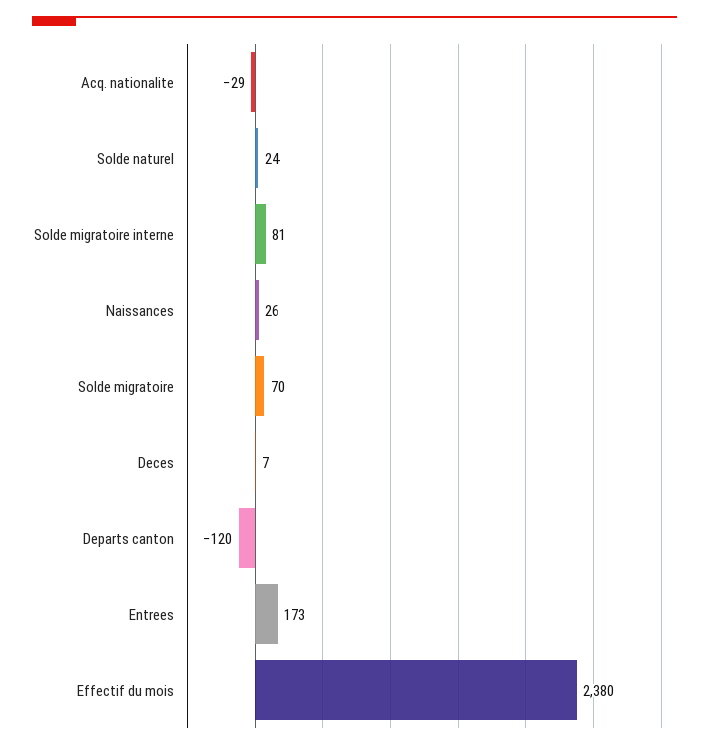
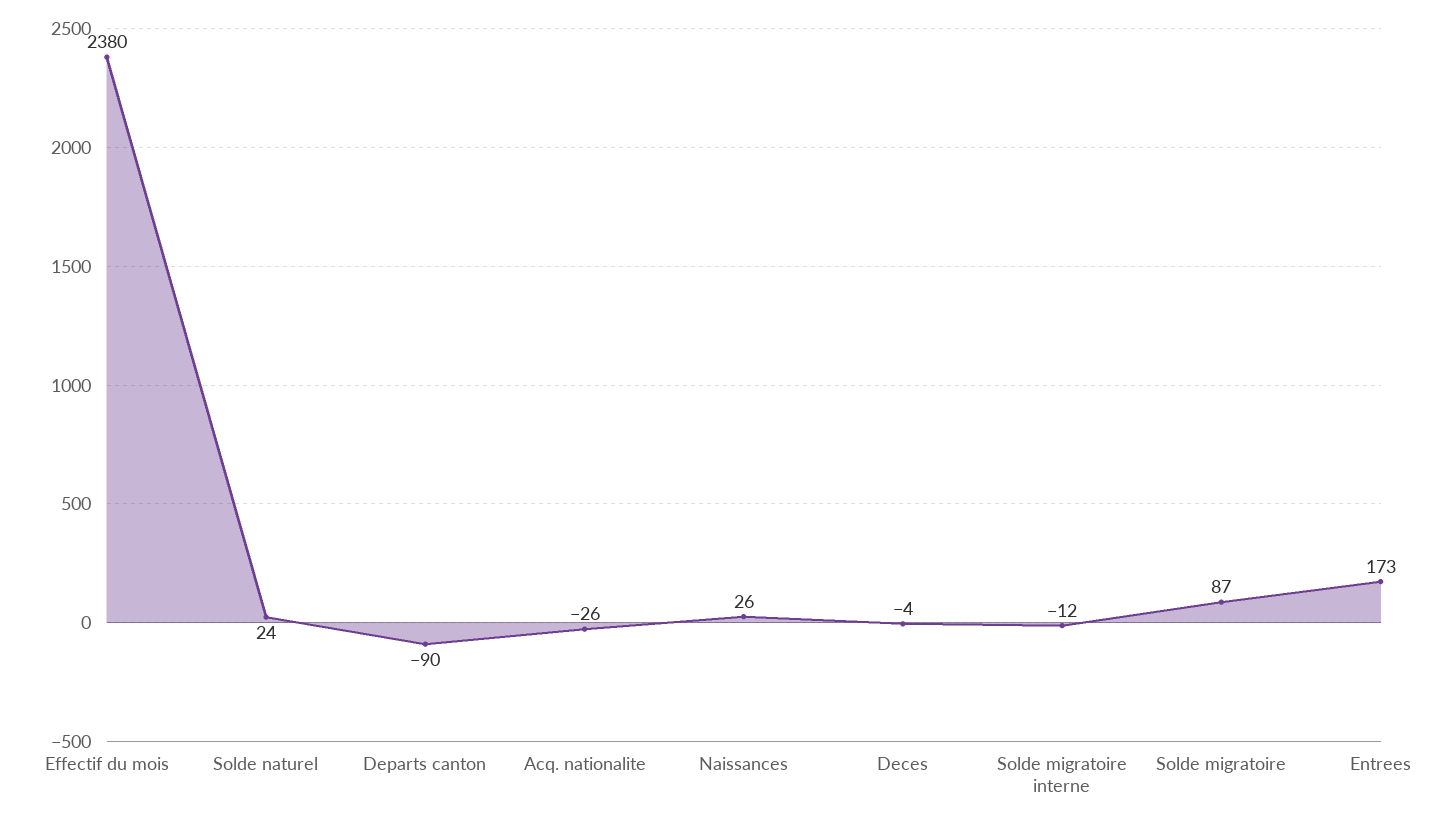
Acq. nationalite: -29 -> -26
Solde migratoire interne: 81 -> -12
Solde migratoire: 70 -> 87
Deces: 7 -> -4
Departs canton: -120 -> -90

